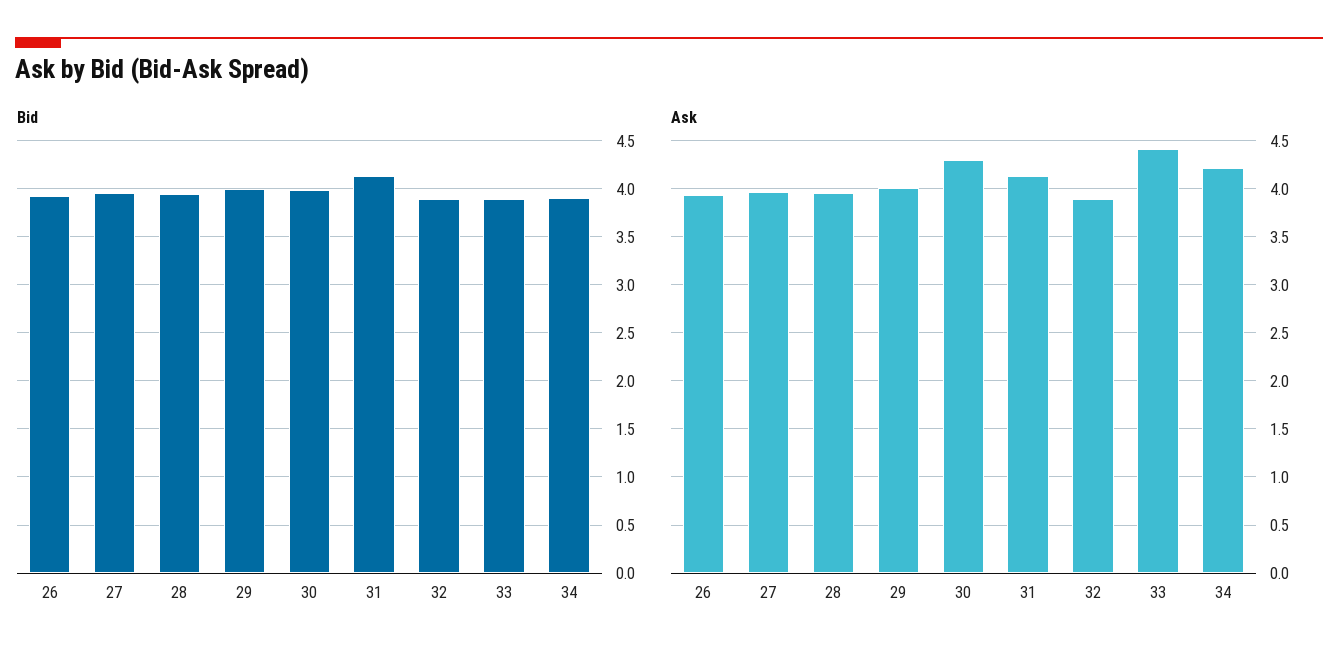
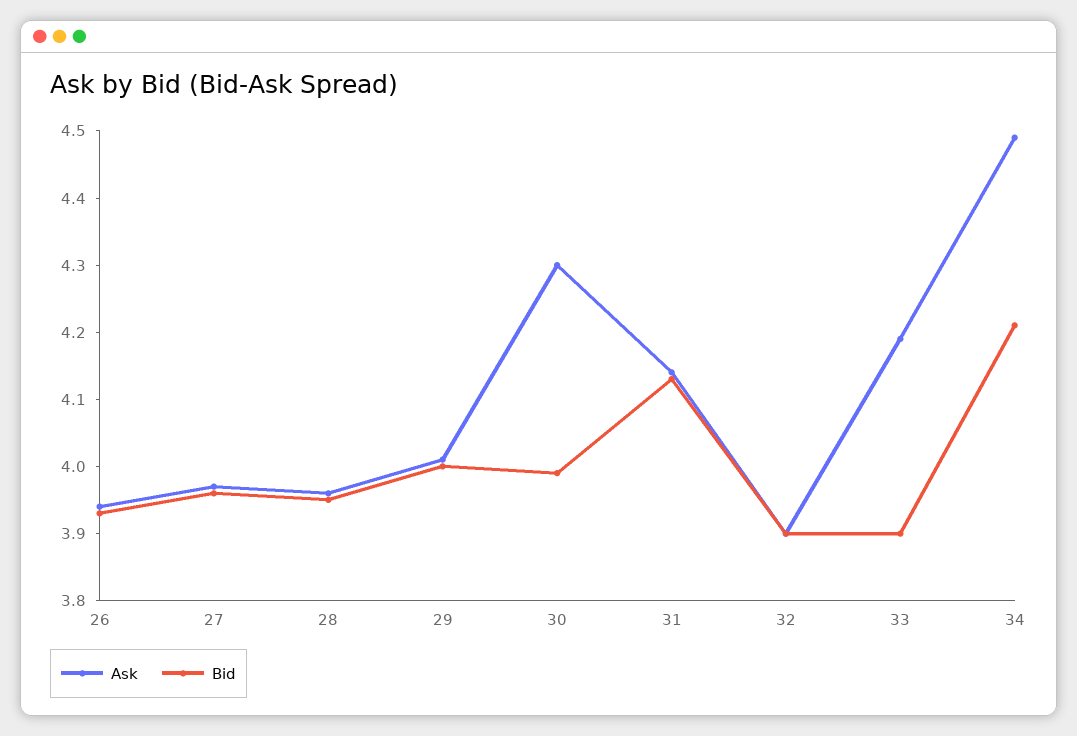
Bid, 34: 3.9 -> 4.2
Ask, 33: 4.4 -> 4.2
Ask, 34: 4.2 -> 4.5

